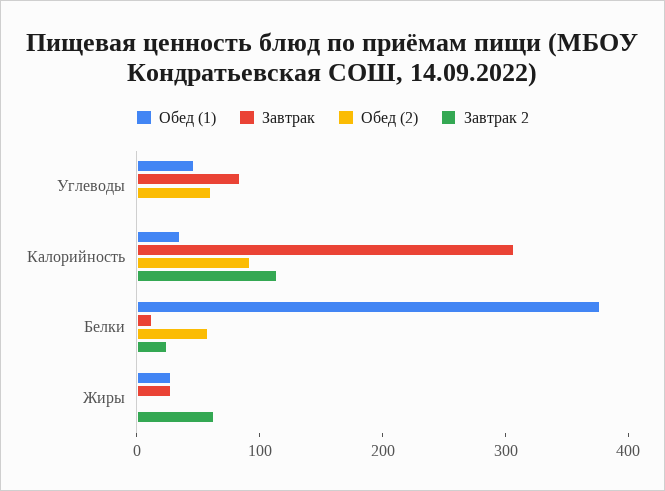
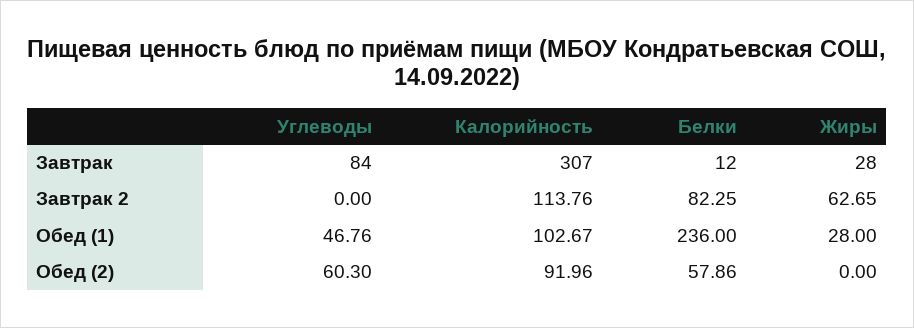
Обед (1), Калорийность: 40 -> 102.67
Обед (1), Белки: 380 -> 236
Завтрак 2, Белки: 20 -> 82.25

